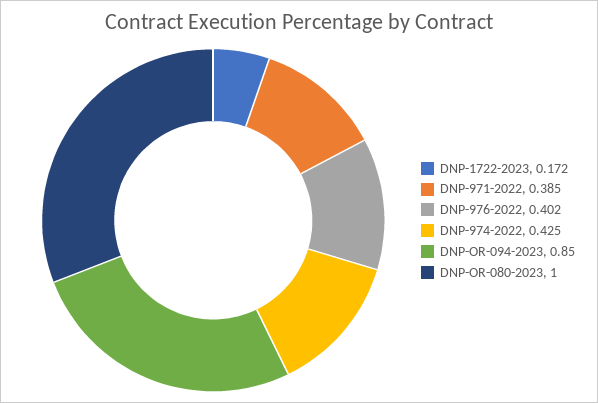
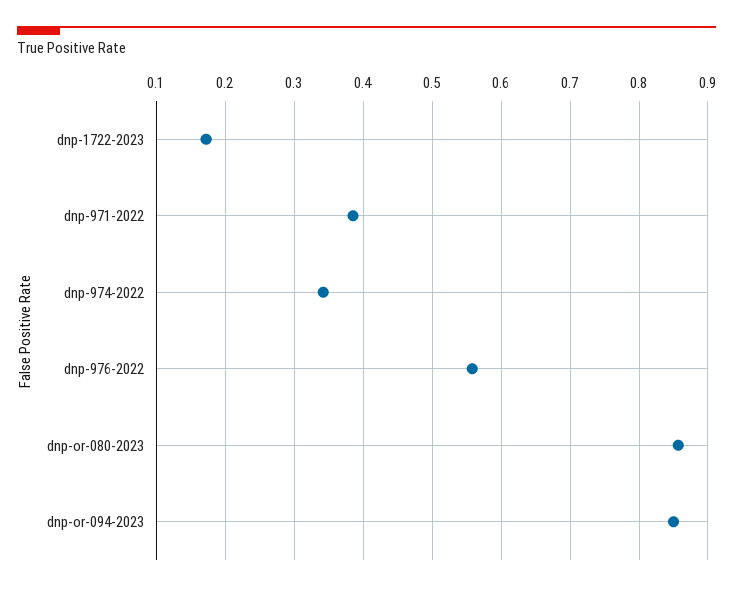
DNP-976-2022: 0.402 -> 0.56
DNP-974-2022: 0.425 -> 0.34
DNP-OR-080-2023: 1 -> 0.86

